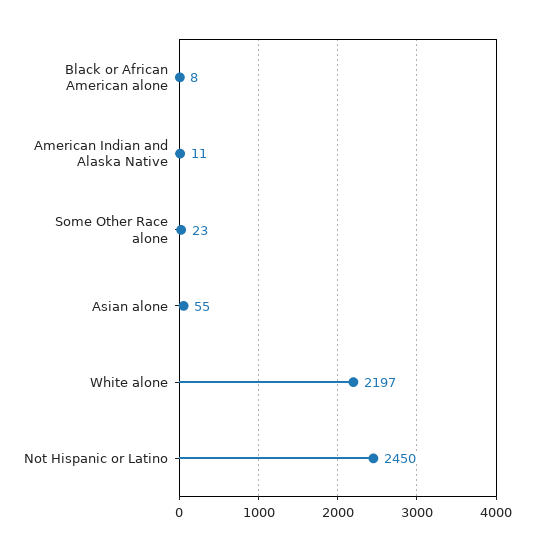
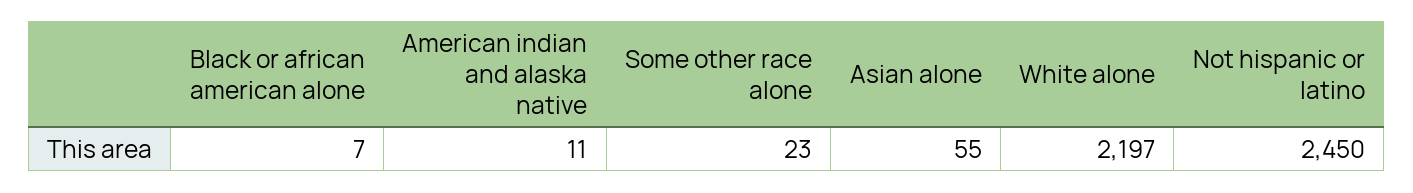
Black or African American alone: 8 -> 7

